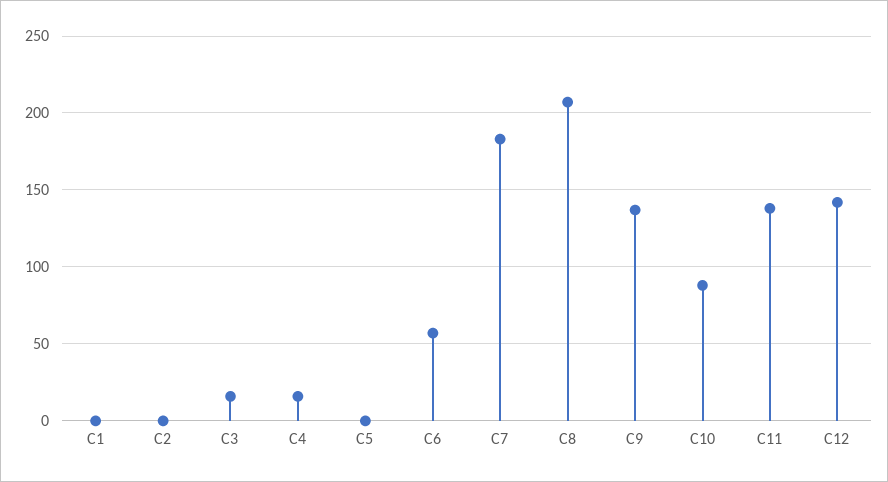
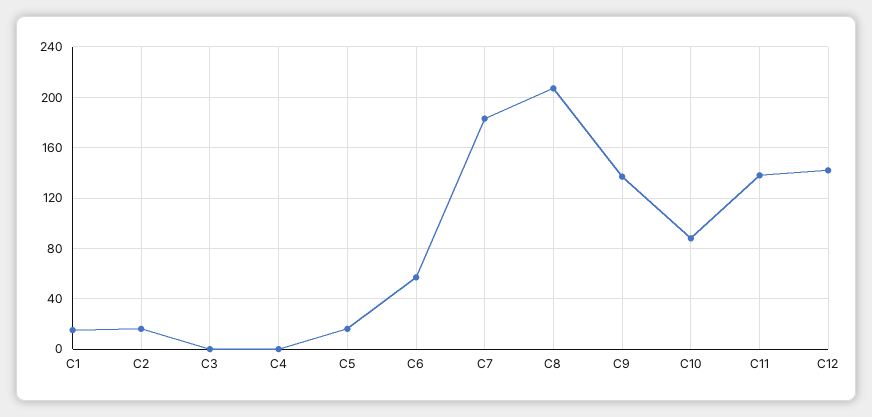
C1: 0 -> 15
C2: 0 -> 15
C3: 15 -> 0
C4: 15 -> 0
C5: 0 -> 15

